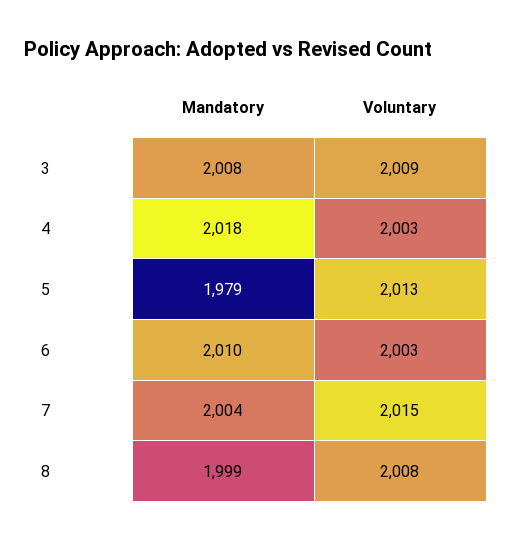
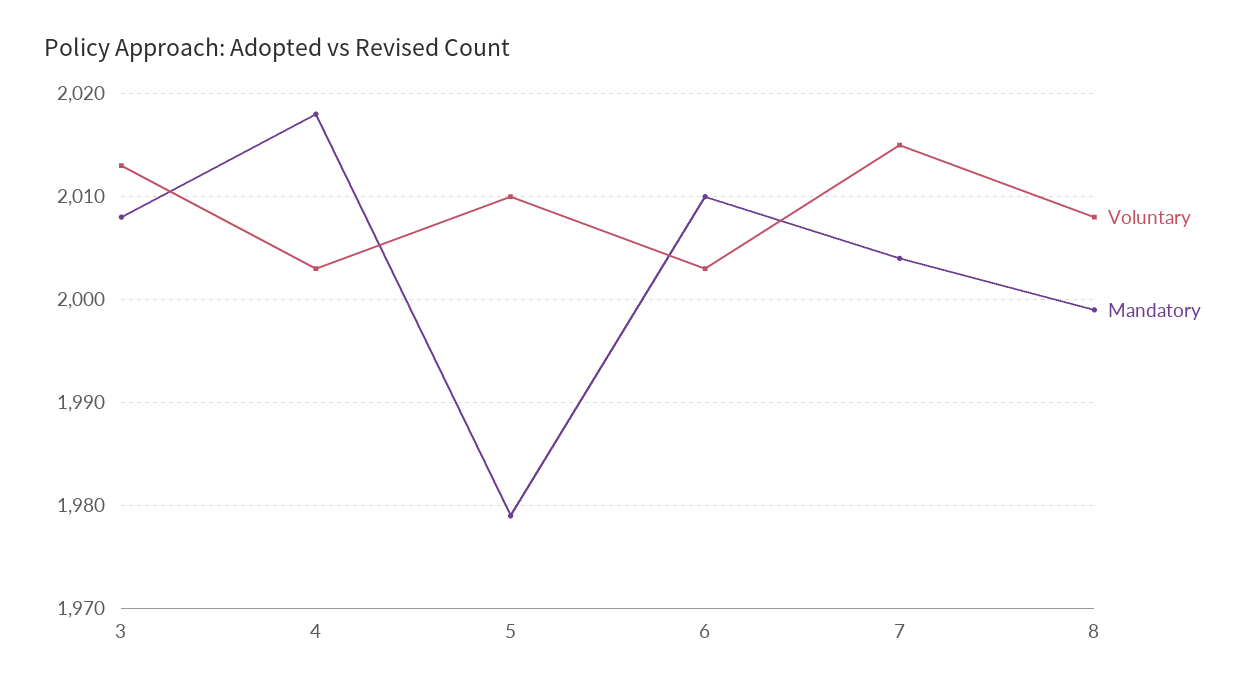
Voluntary, 3: 2009 -> 2013
Voluntary, 5: 2013 -> 2010

